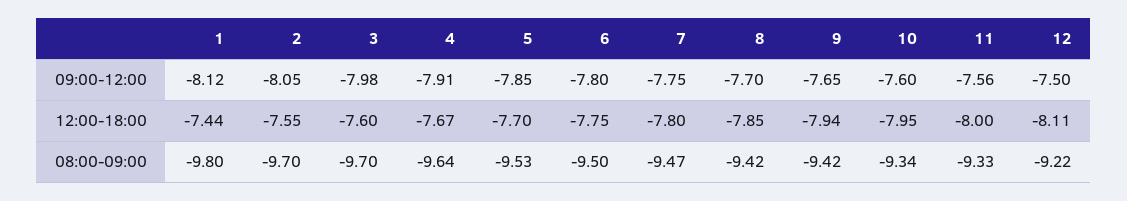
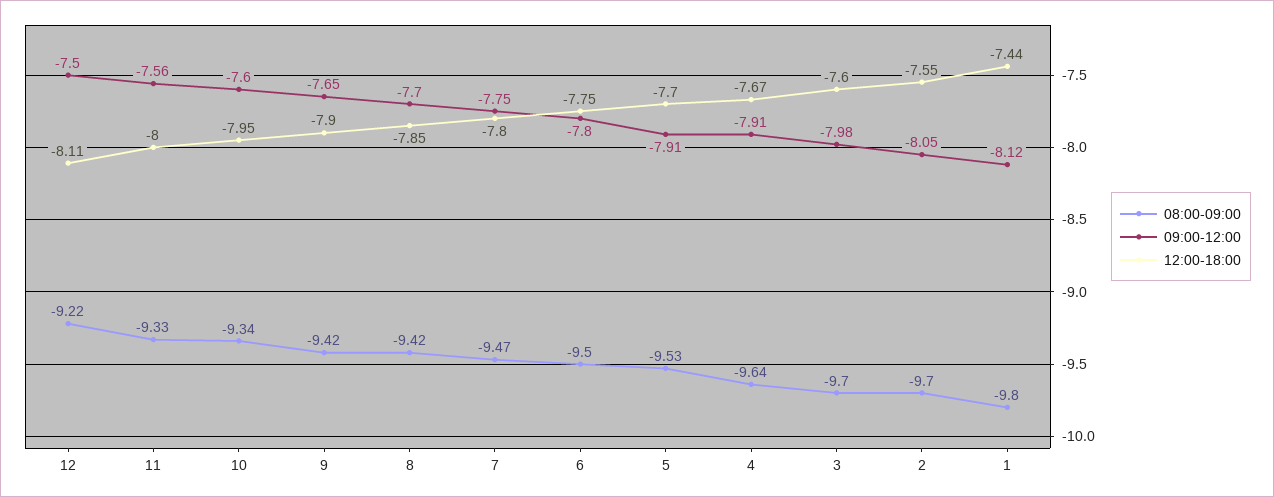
09:00-12:00, 5: -7.85 -> -7.91
12:00-18:00, 9: -7.94 -> -7.9

